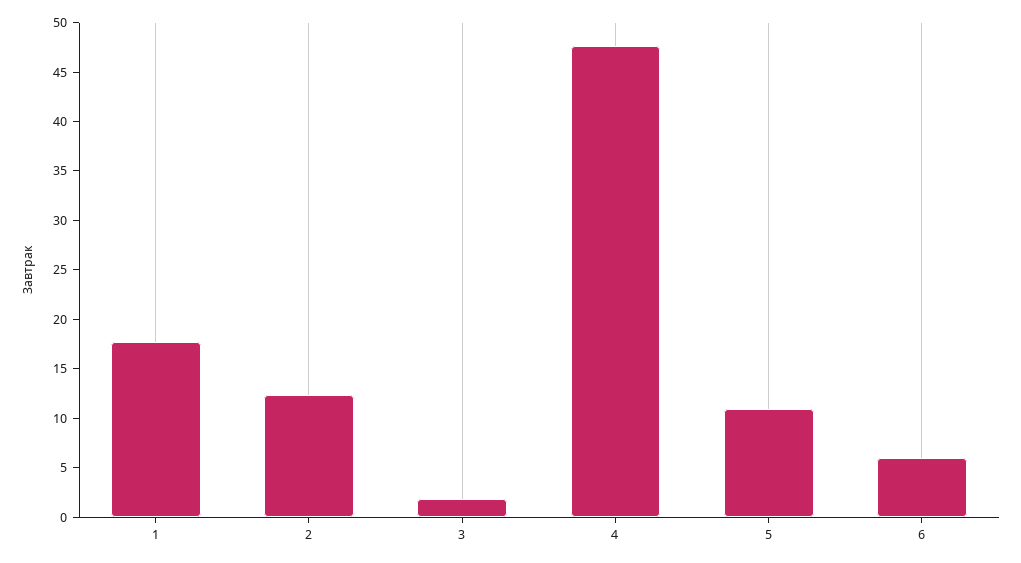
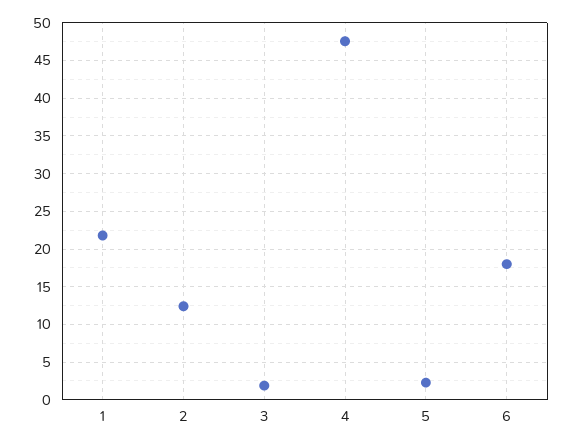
1: 18 -> 22
5: 11 -> 2
6: 6 -> 18

